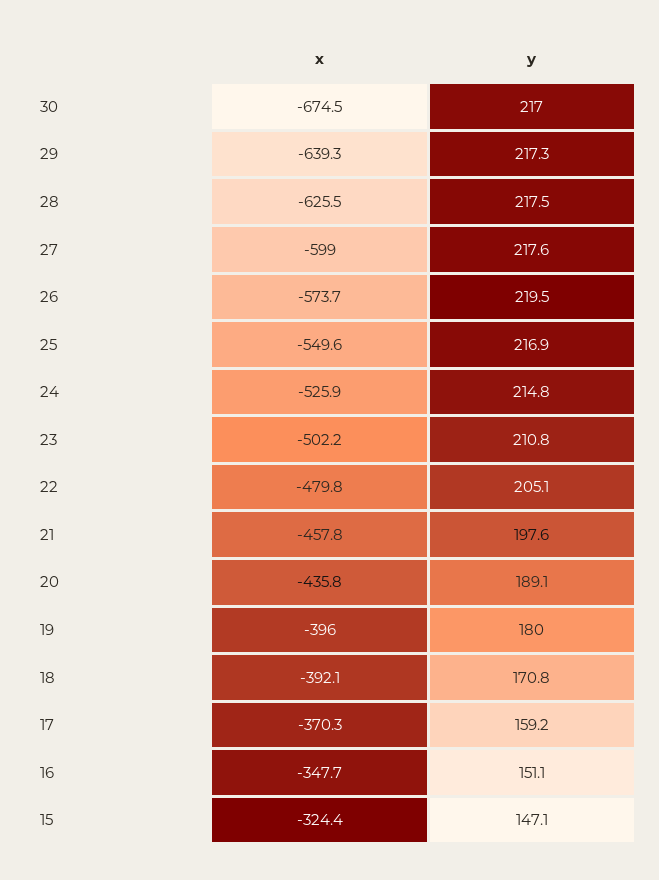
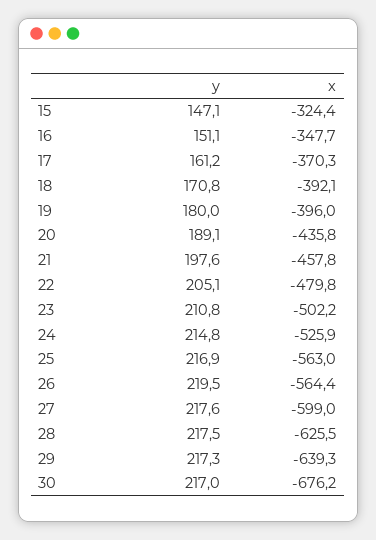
x, 30: -674.5 -> -676.2
x, 26: -573.7 -> -564.4
x, 25: -549.6 -> -563
y, 17: 159.2 -> 161.2

